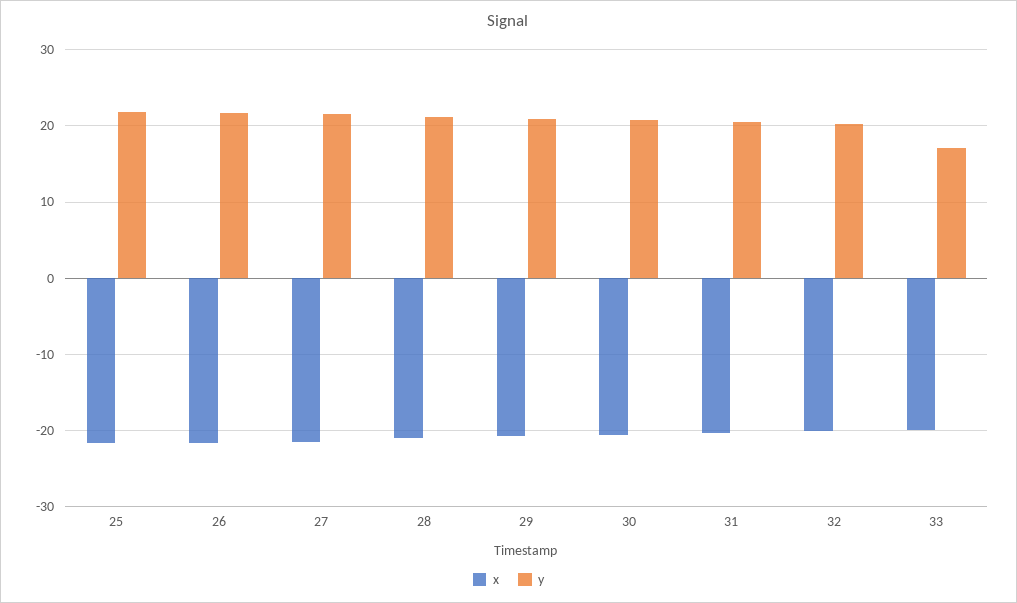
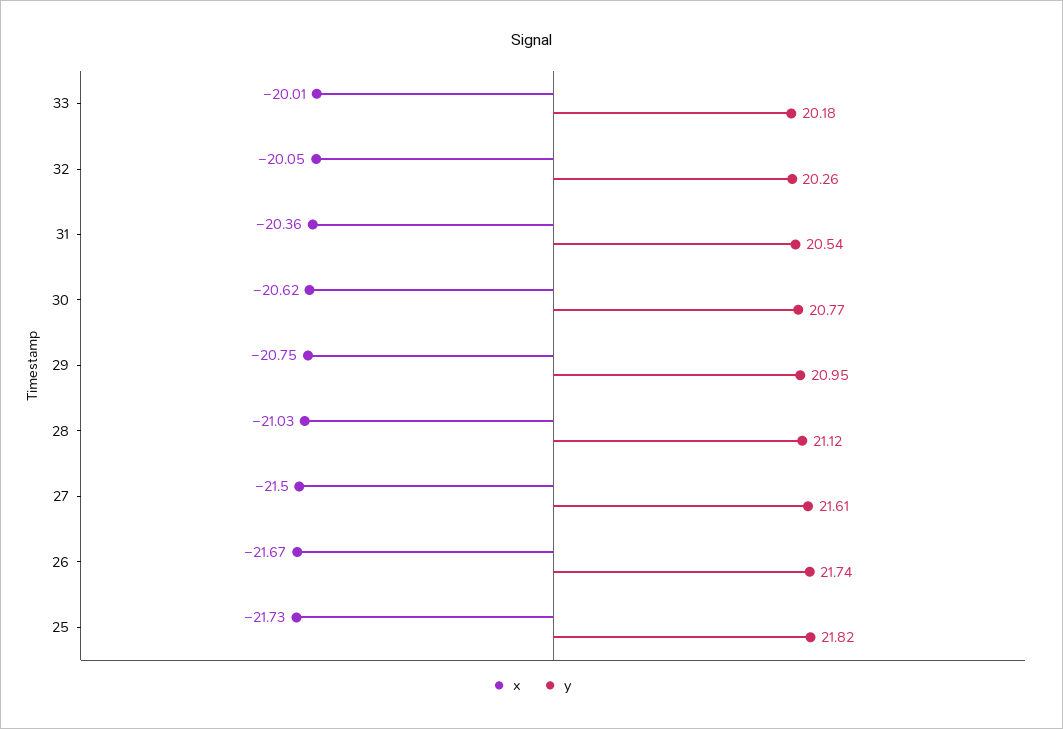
y, 33: 17 -> 20.18

